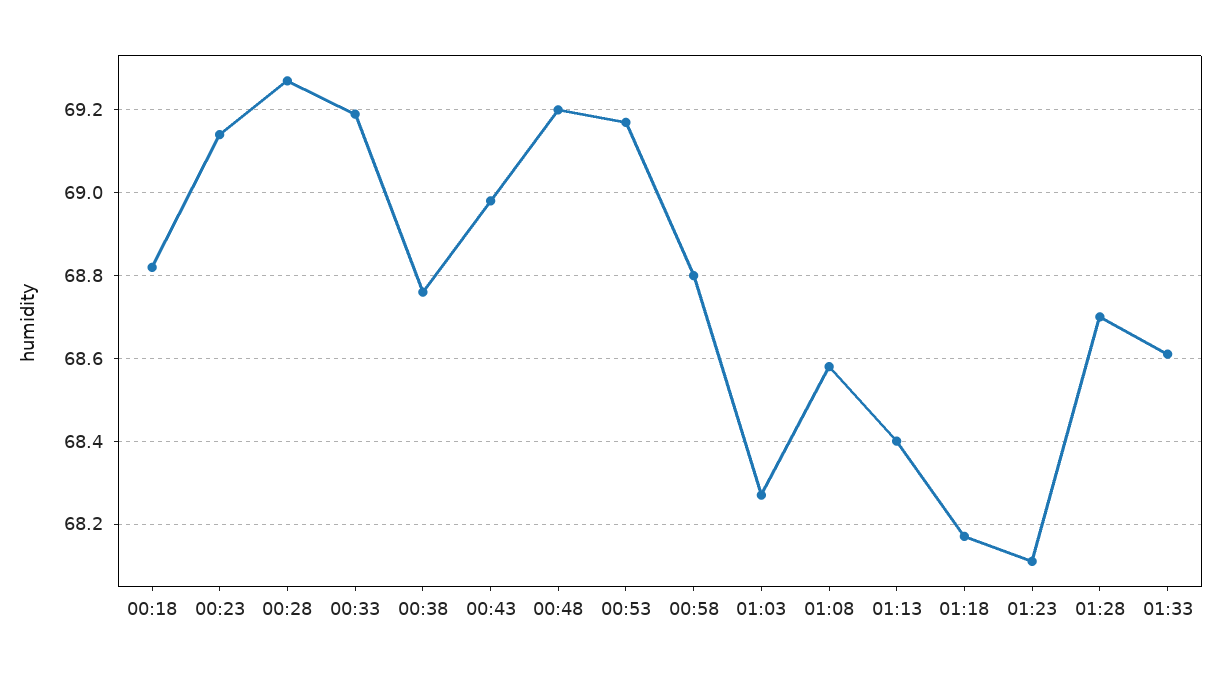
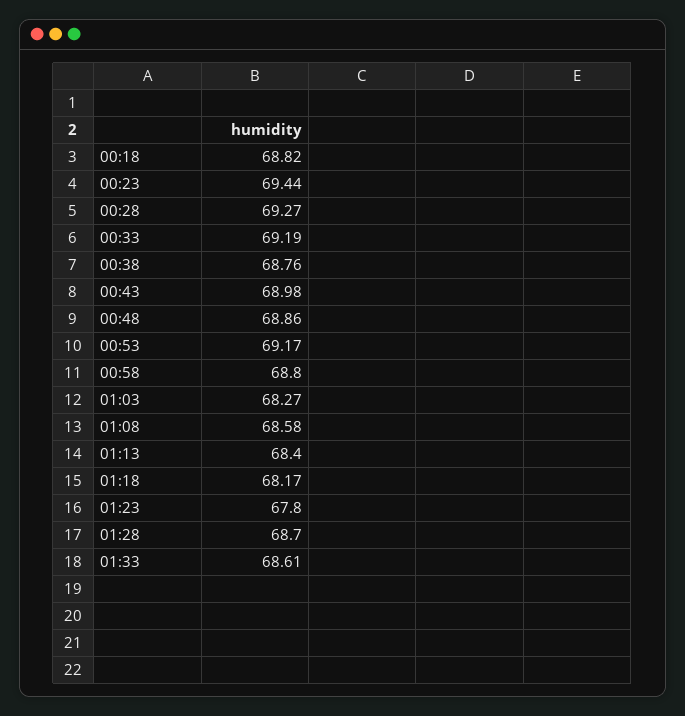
00:23: 69.15 -> 69.44
00:48: 69.2 -> 68.86
01:23: 68.1 -> 67.8

